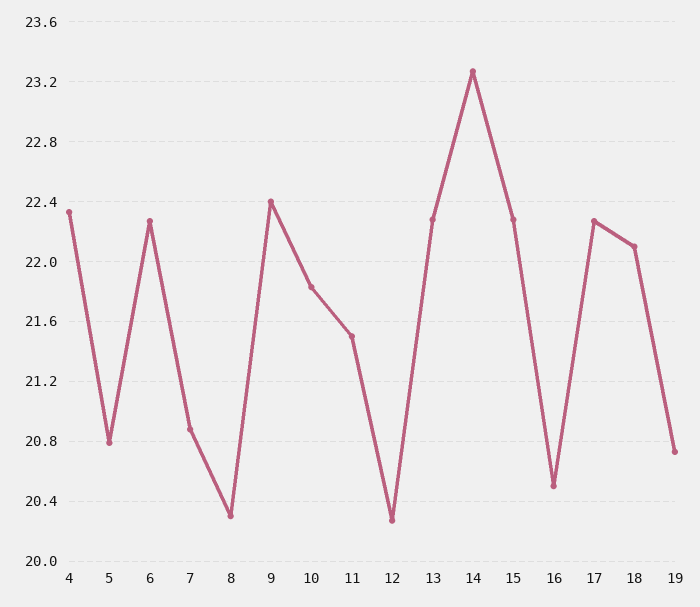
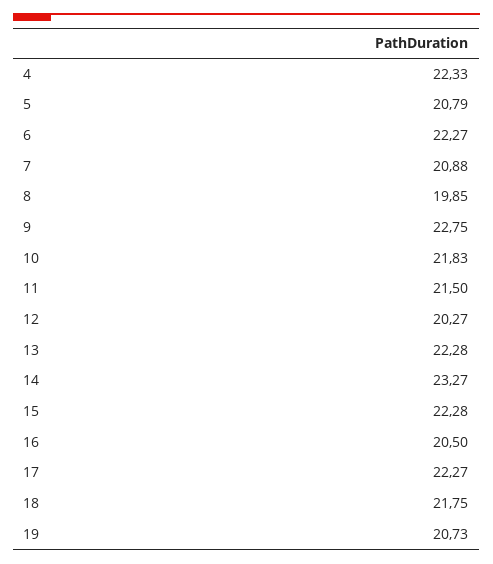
8: 20.3 -> 19.85
9: 22.4 -> 22.75
18: 22.1 -> 21.75

